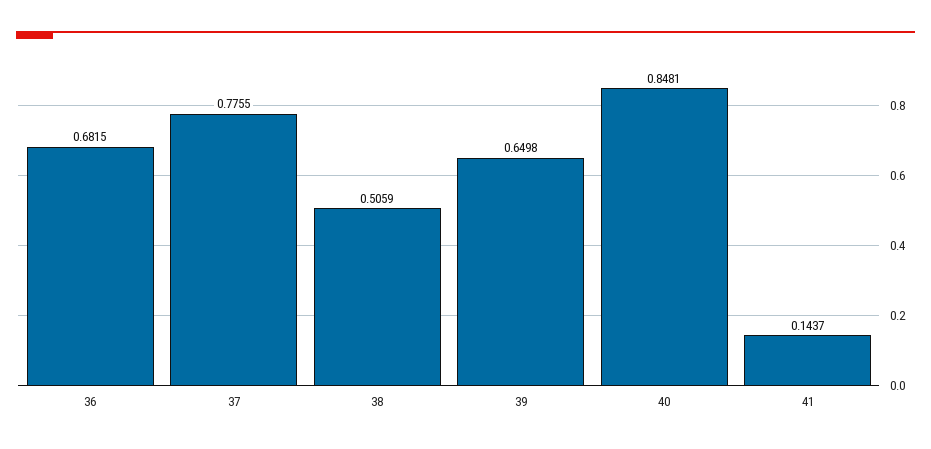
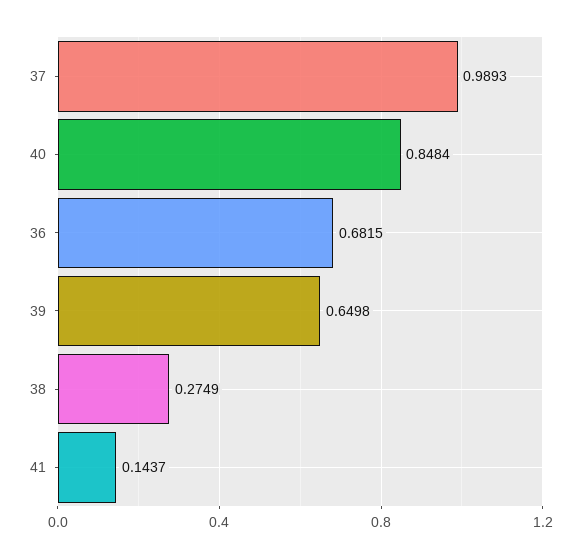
37: 0.7755 -> 0.9893
38: 0.5059 -> 0.2749
40: 0.8481 -> 0.8484

